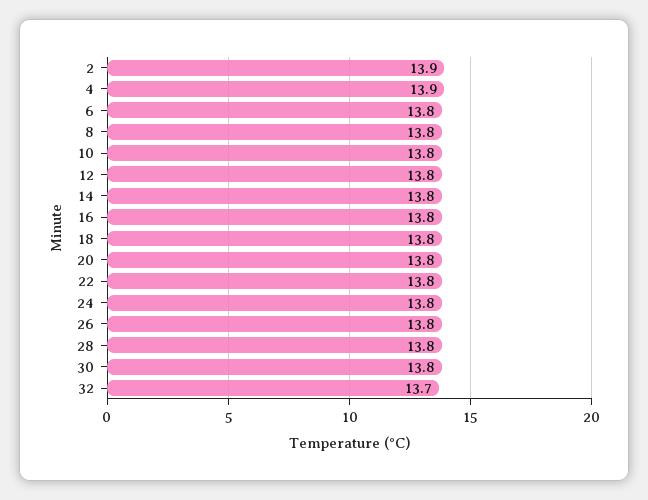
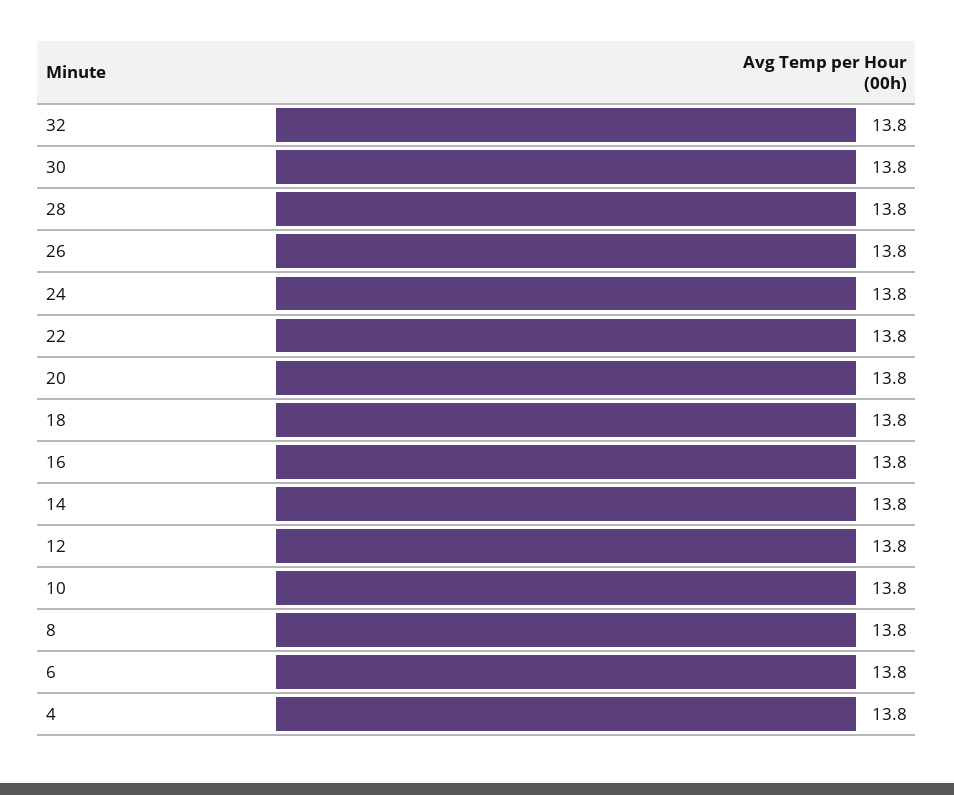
2: 13.9 -> none
4: 13.9 -> 13.8
32: 13.7 -> 13.8

